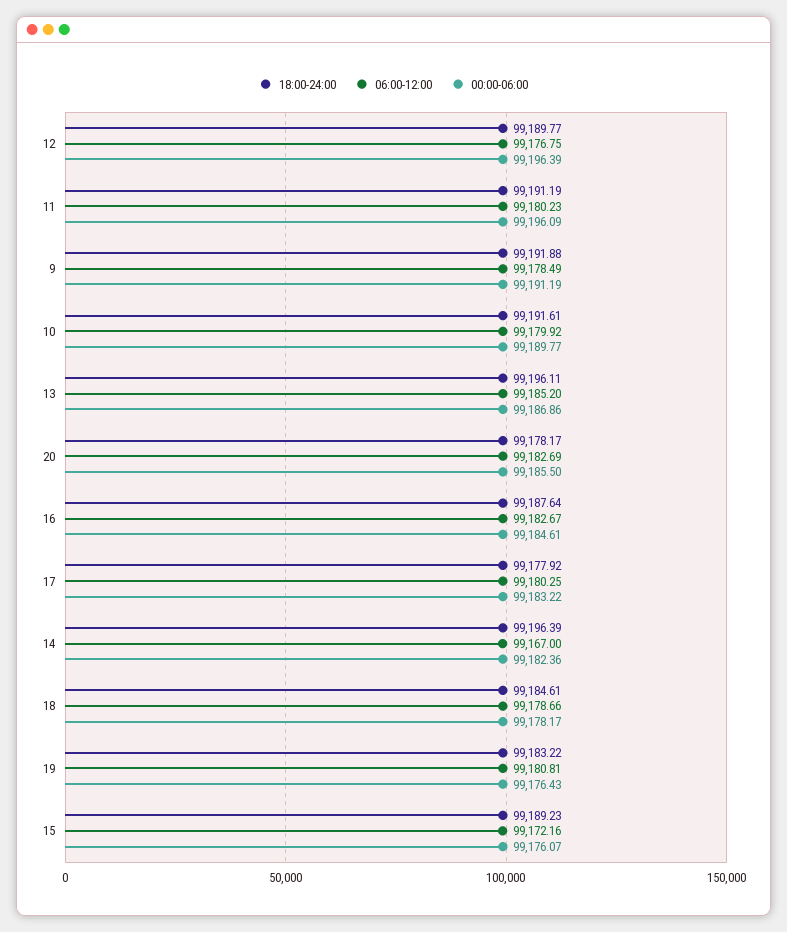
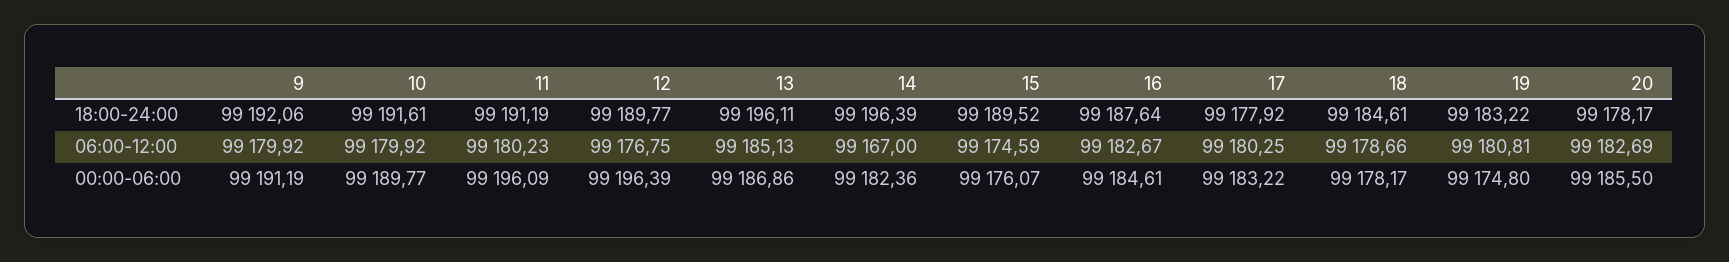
18:00-24:00, 9: 99191.88 -> 99192.06
06:00-12:00, 9: 99178.49 -> 99179.92
06:00-12:00, 13: 99185.2 -> 99185.13
00:00-06:00, 19: 99176.43 -> 99174.8
18:00-24:00, 15: 99189.23 -> 99189.52
06:00-12:00, 15: 99172.16 -> 99174.59

